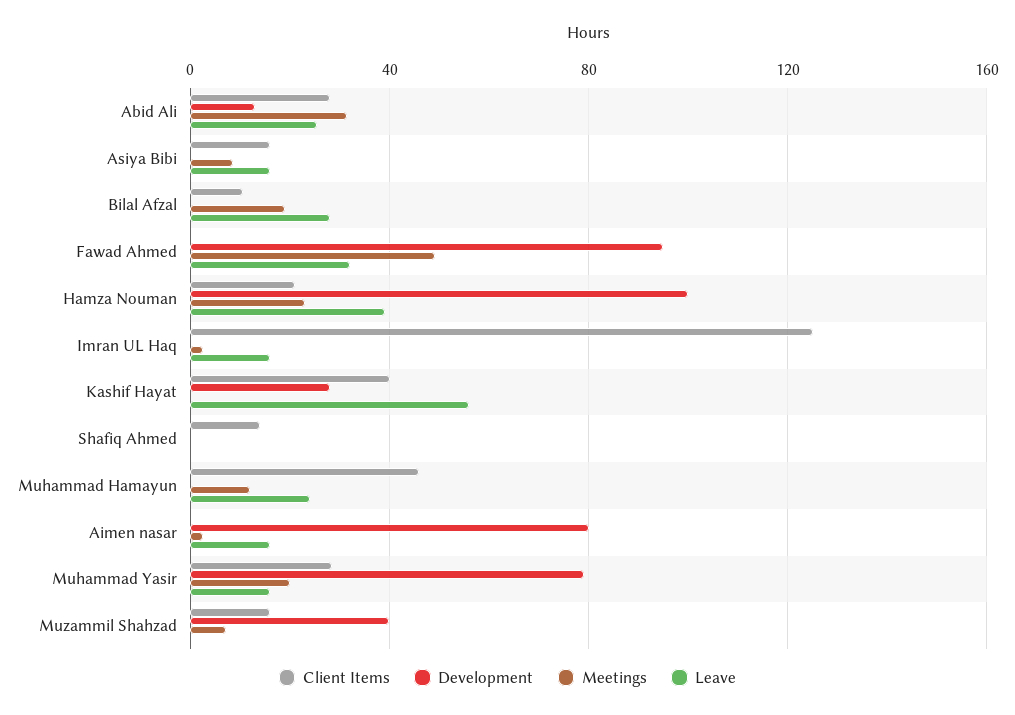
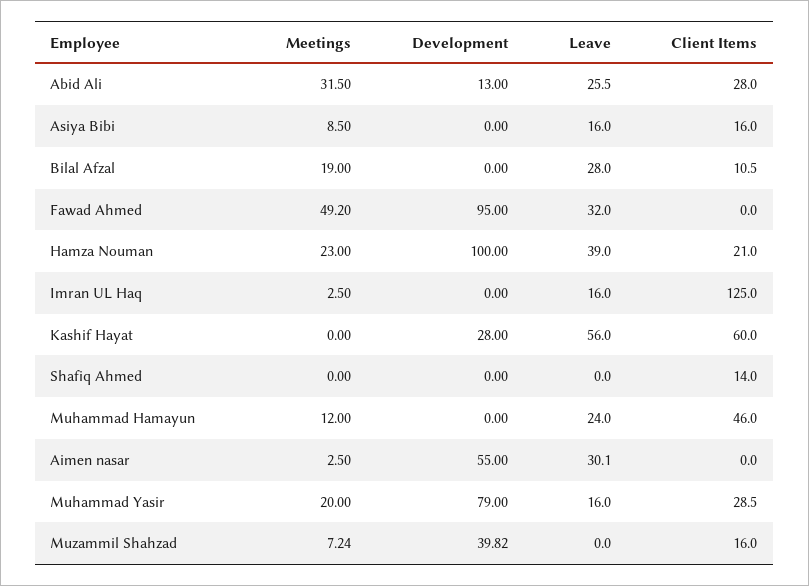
Client Items, Kashif Hayat: 40 -> 60
Development, Aimen nasar: 80 -> 55
Leave, Aimen nasar: 15 -> 30.1

